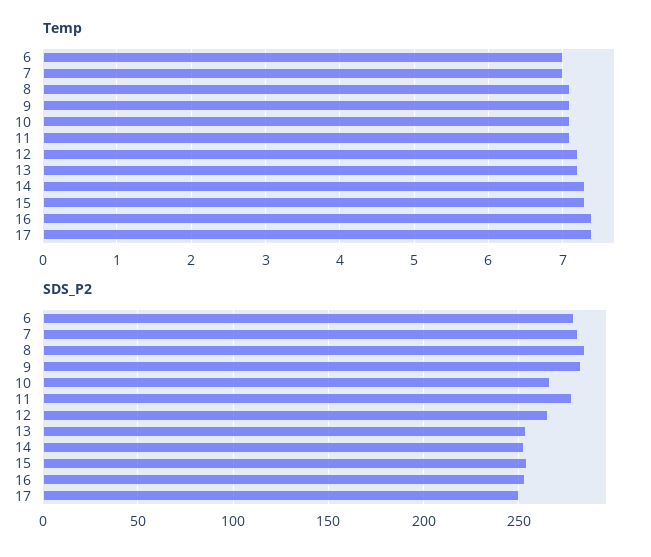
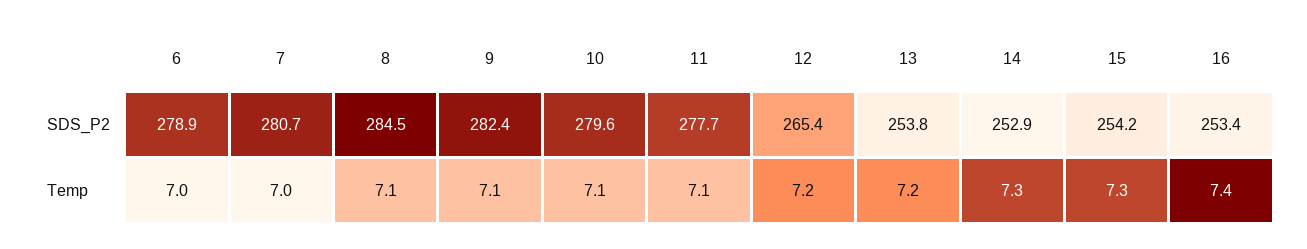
Temp, 17: 7.4 -> none
SDS_P2, 10: 265 -> 279.6
SDS_P2, 17: 250 -> none

